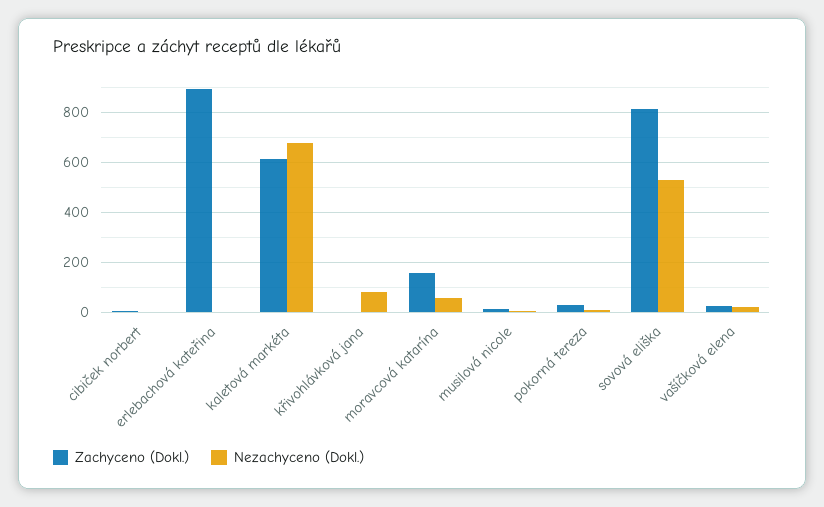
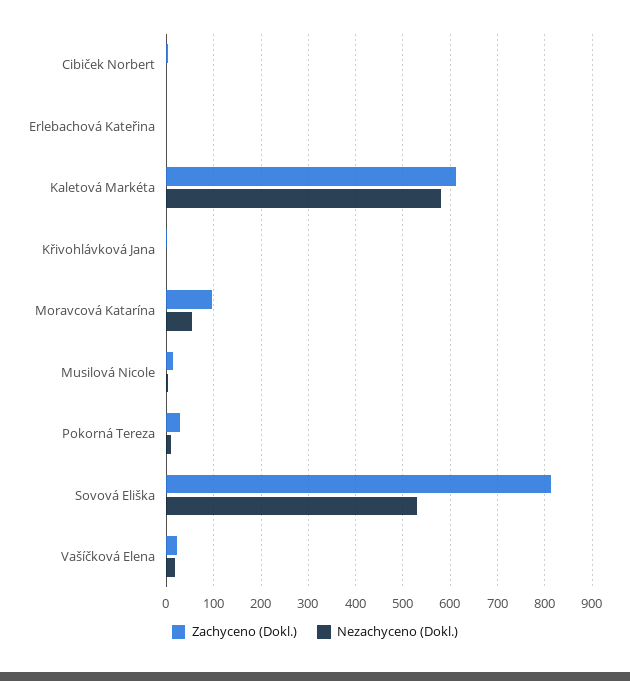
Zachyceno (Dokl.), erlebachová kateřina: 900 -> 0
Nezachyceno (Dokl.), kaletová markéta: 675 -> 580
Nezachyceno (Dokl.), křivohlávková jana: 75 -> 0
Zachyceno (Dokl.), moravcová katarína: 150 -> 100

